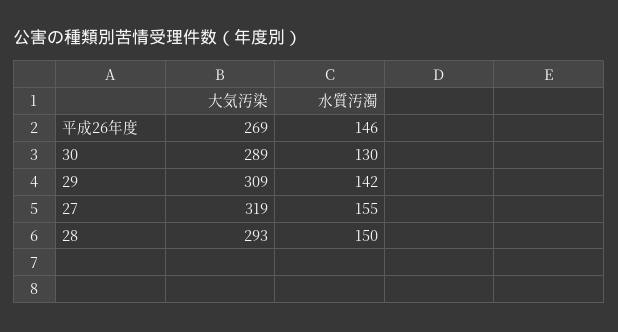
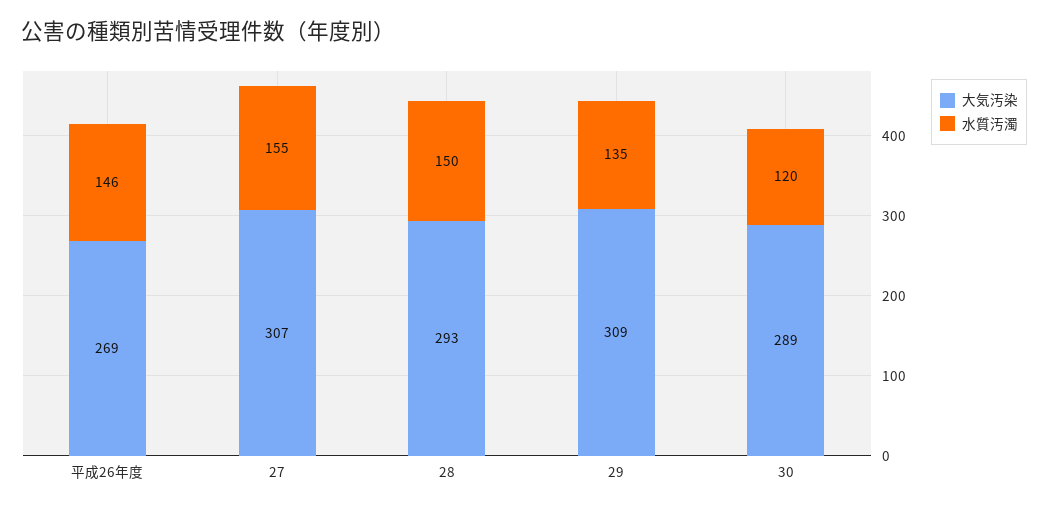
水質汚濁, 30: 130 -> 120
水質汚濁, 29: 142 -> 135
大気汚染, 27: 319 -> 307

